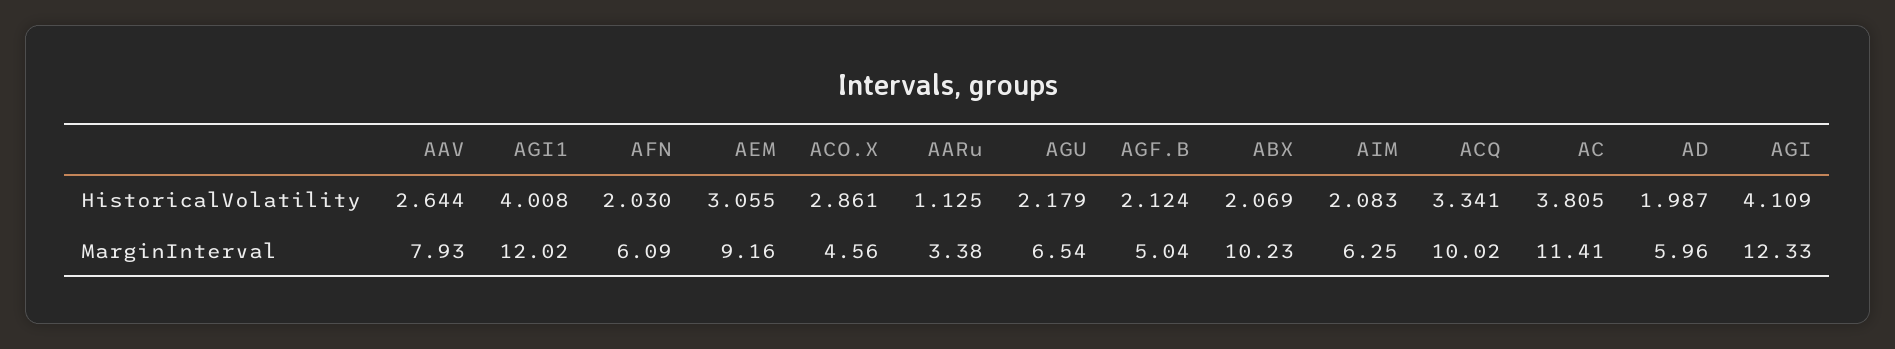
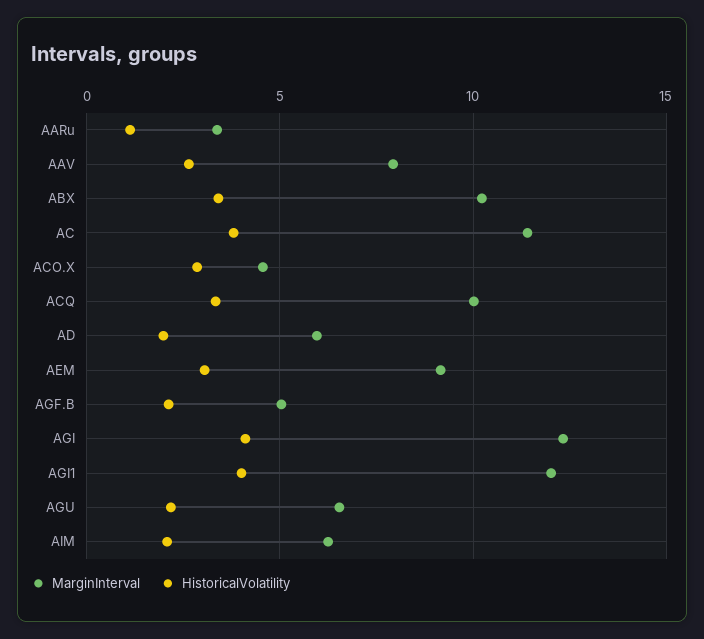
HistoricalVolatility, AFN: 2.03 -> none
HistoricalVolatility, ABX: 2.069 -> 3.5
MarginInterval, AFN: 6.09 -> none

